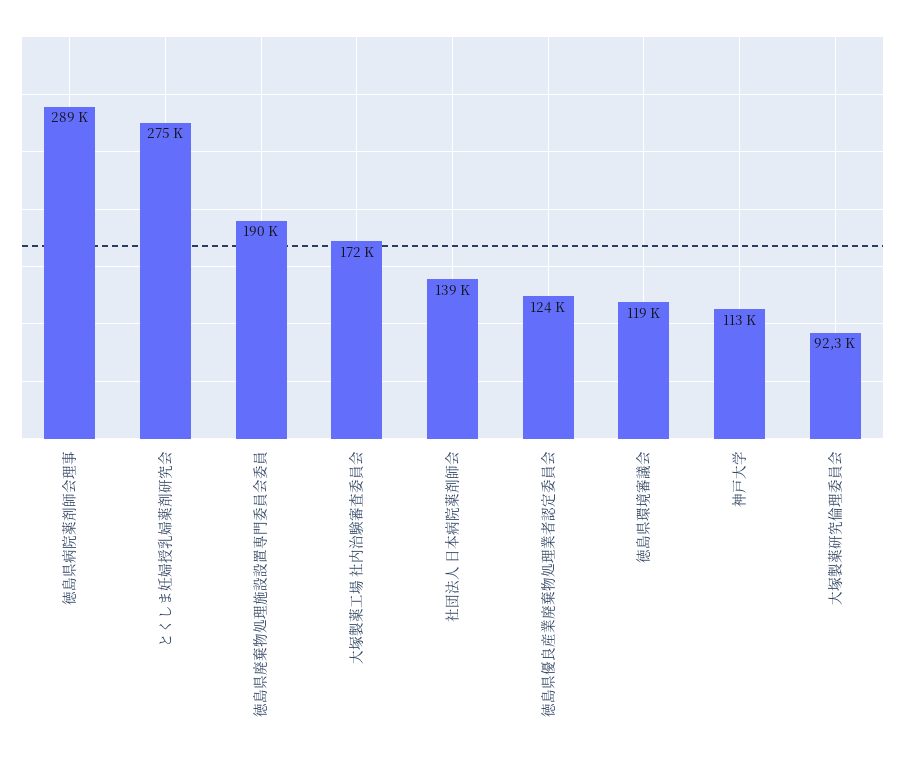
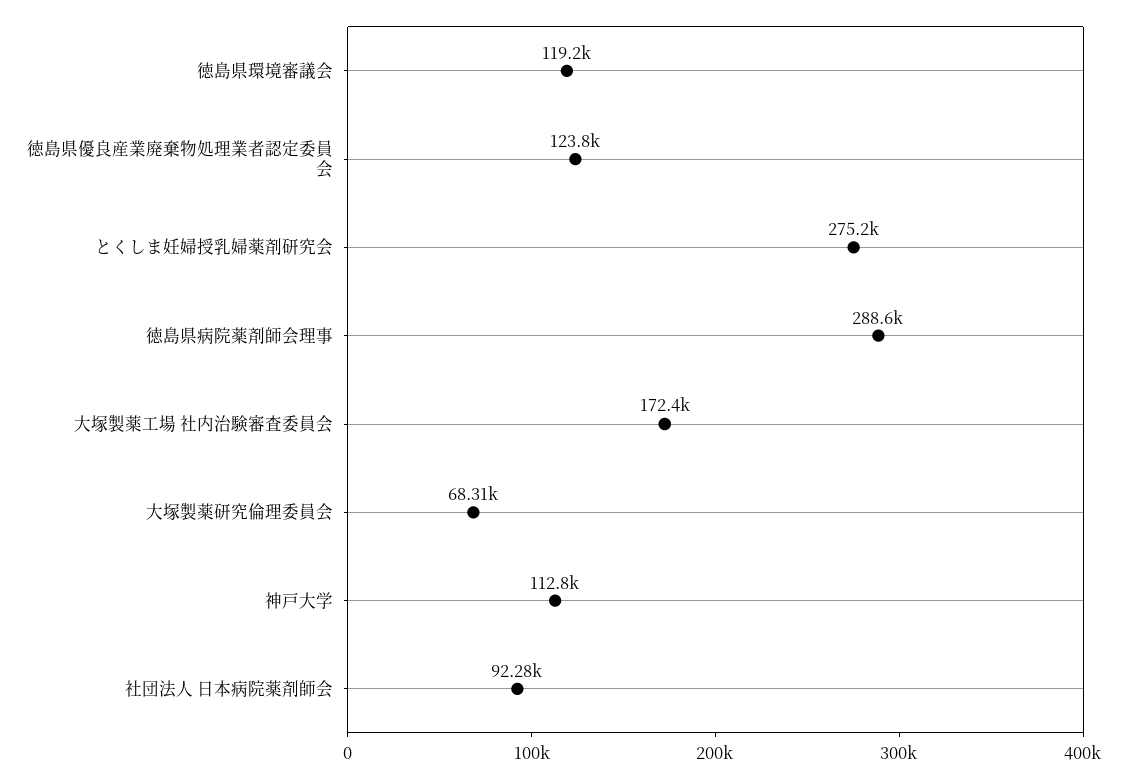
徳島県廃棄物処理施設設置専門委員会委員: 190000 -> none
社団法人 日本病院薬剤師会: 139000 -> 92280
大塚製薬研究倫理委員会: 92300 -> 68310

